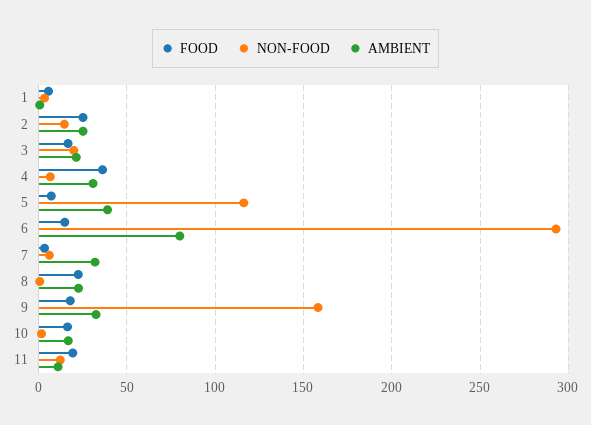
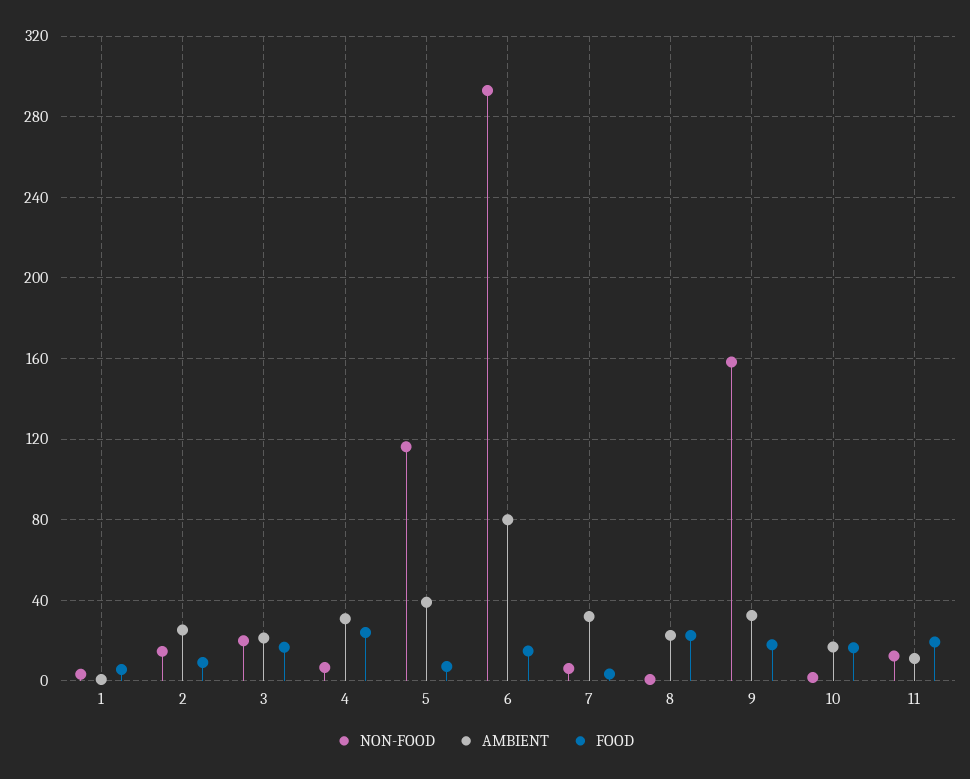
FOOD, 2: 25 -> 10
FOOD, 4: 35 -> 25

